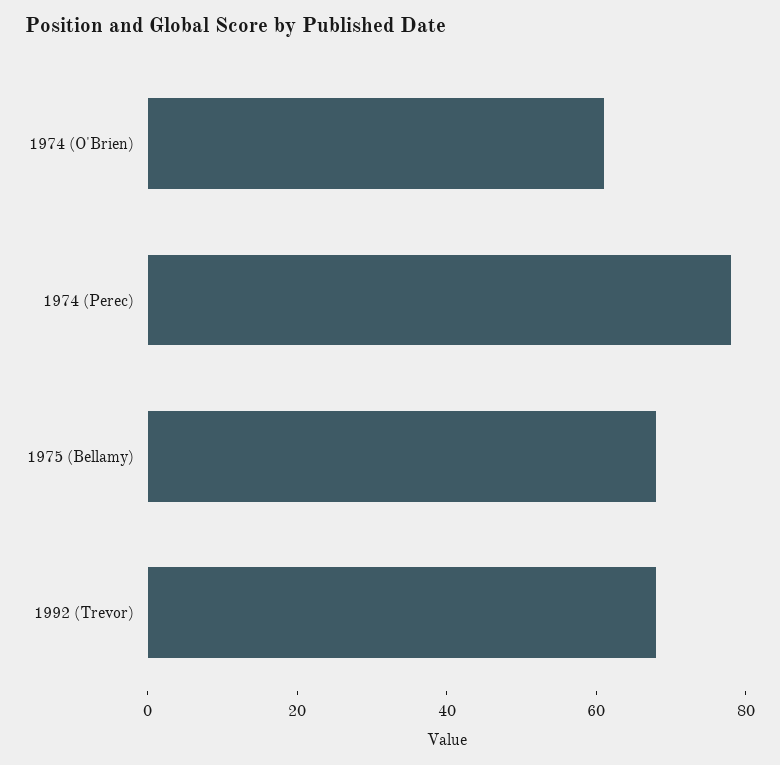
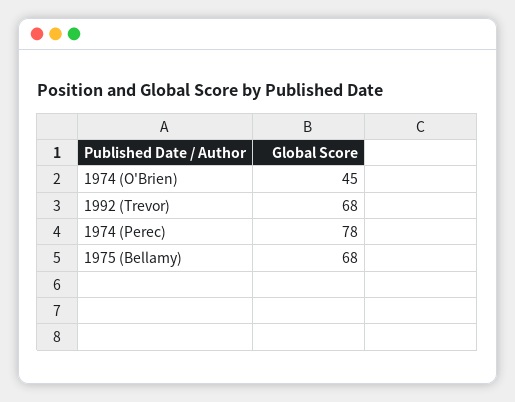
1974 (O'Brien): 60 -> 45

